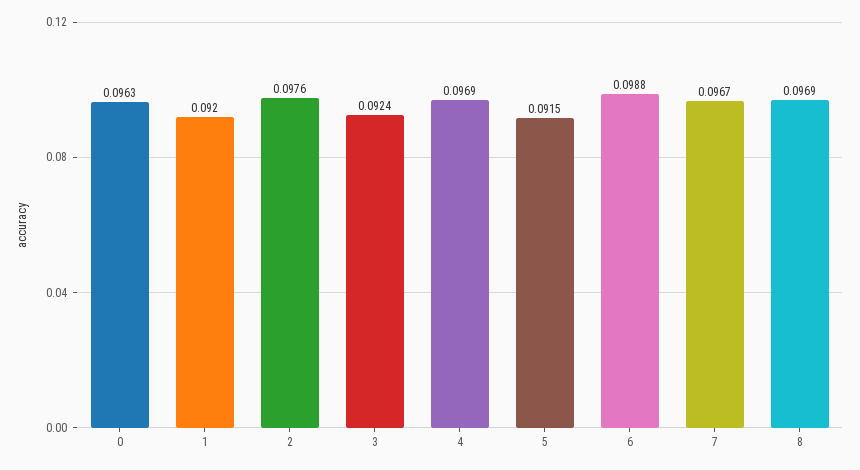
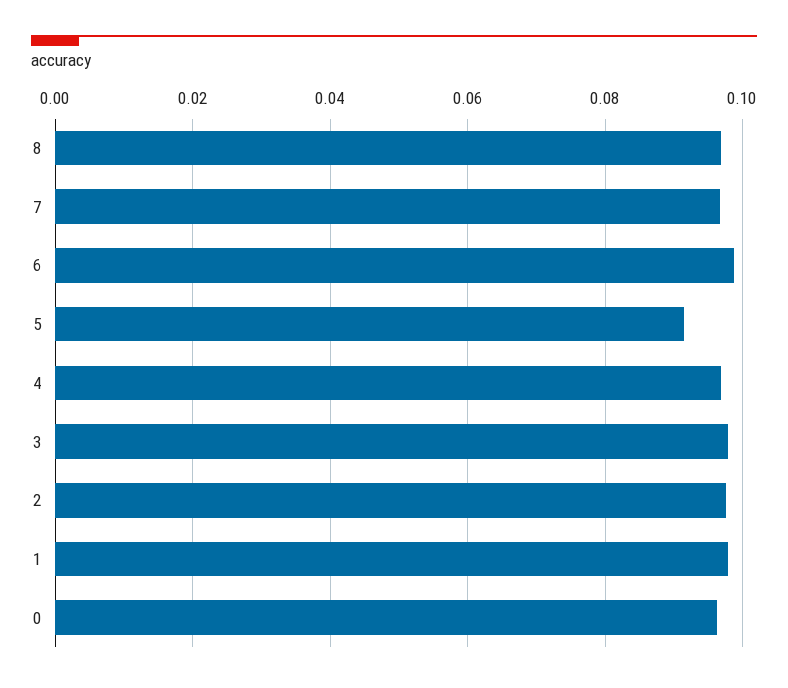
1: 0.092 -> 0.098
3: 0.0924 -> 0.098

